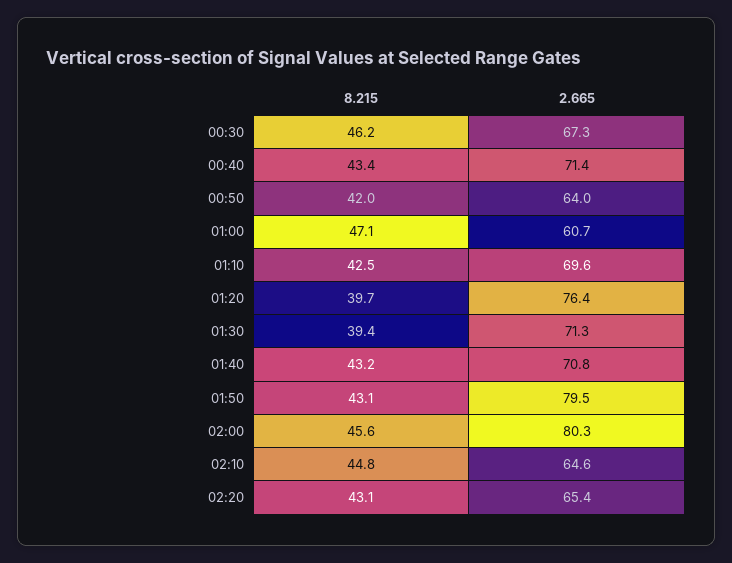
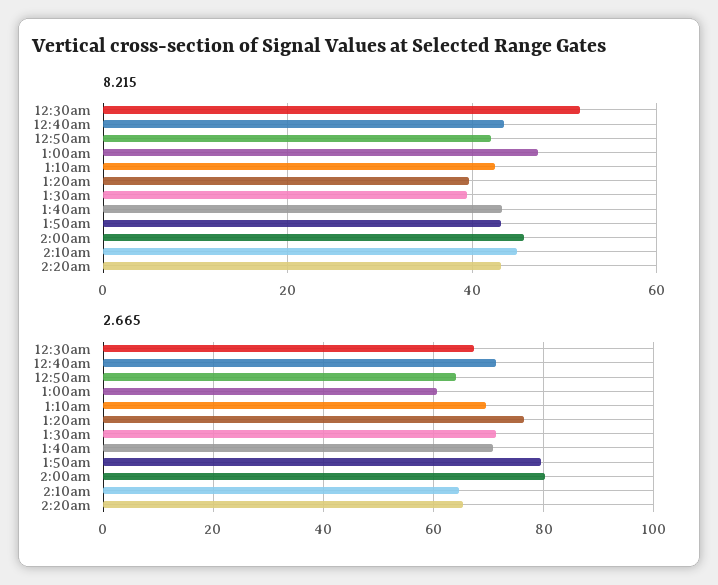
8.215, 00:30: 46.2 -> 52

